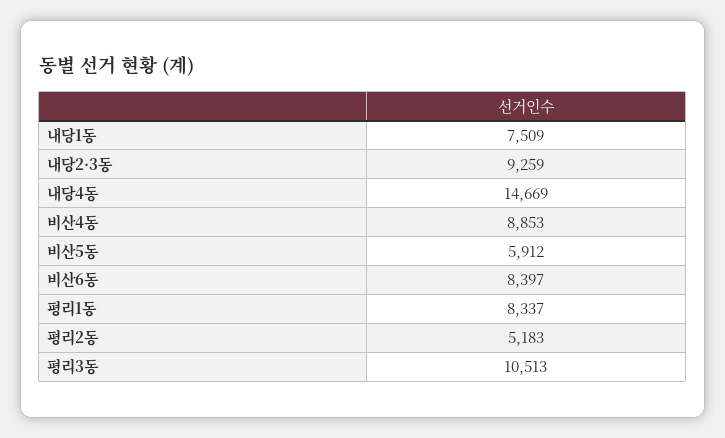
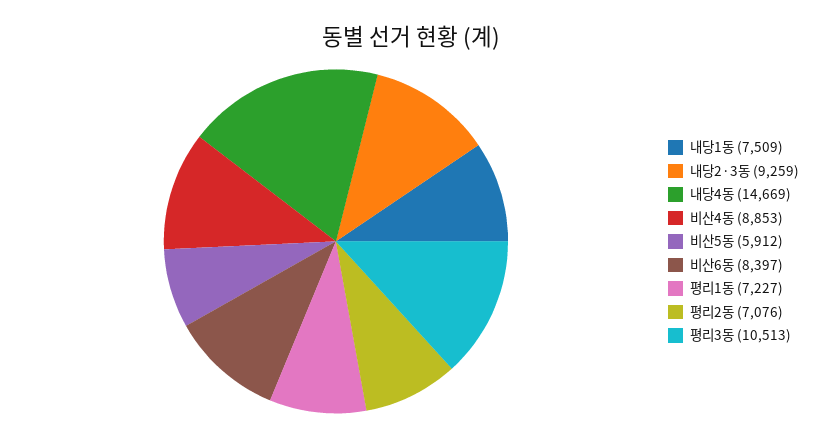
평리1동: 8337 -> 7227
평리2동: 5183 -> 7076

